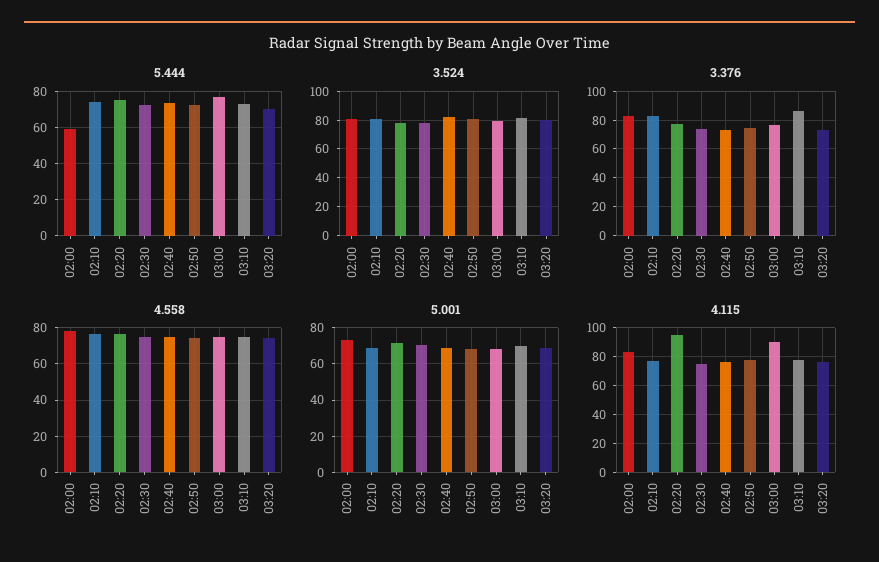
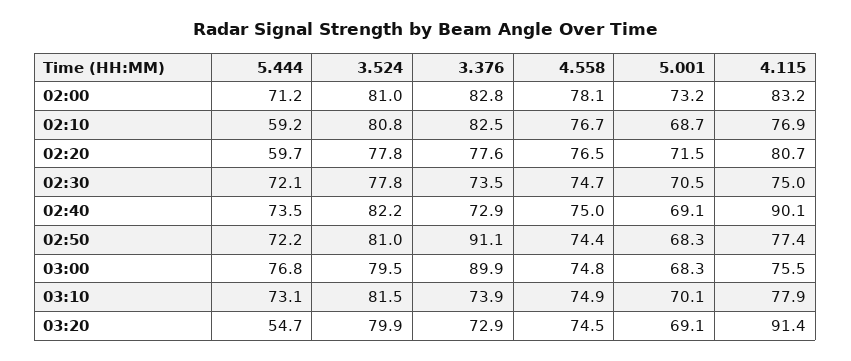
5.444, 02:00: 60 -> 71.2
5.444, 02:10: 75 -> 59.2
5.444, 02:20: 75 -> 59.7
5.444, 03:20: 70 -> 54.7
3.376, 02:50: 75 -> 91.1
3.376, 03:00: 75 -> 89.9
3.376, 03:10: 85 -> 73.9
4.115, 02:20: 95 -> 80.7
4.115, 02:40: 75 -> 90.1
4.115, 03:00: 90 -> 75.5
4.115, 03:20: 75 -> 91.4

